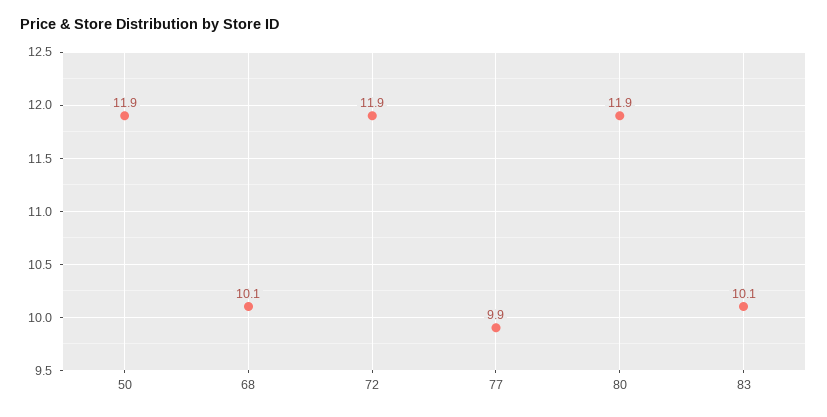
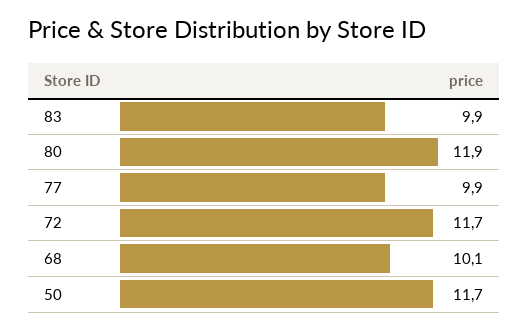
50: 11.9 -> 11.7
72: 11.9 -> 11.7
83: 10.1 -> 9.9

